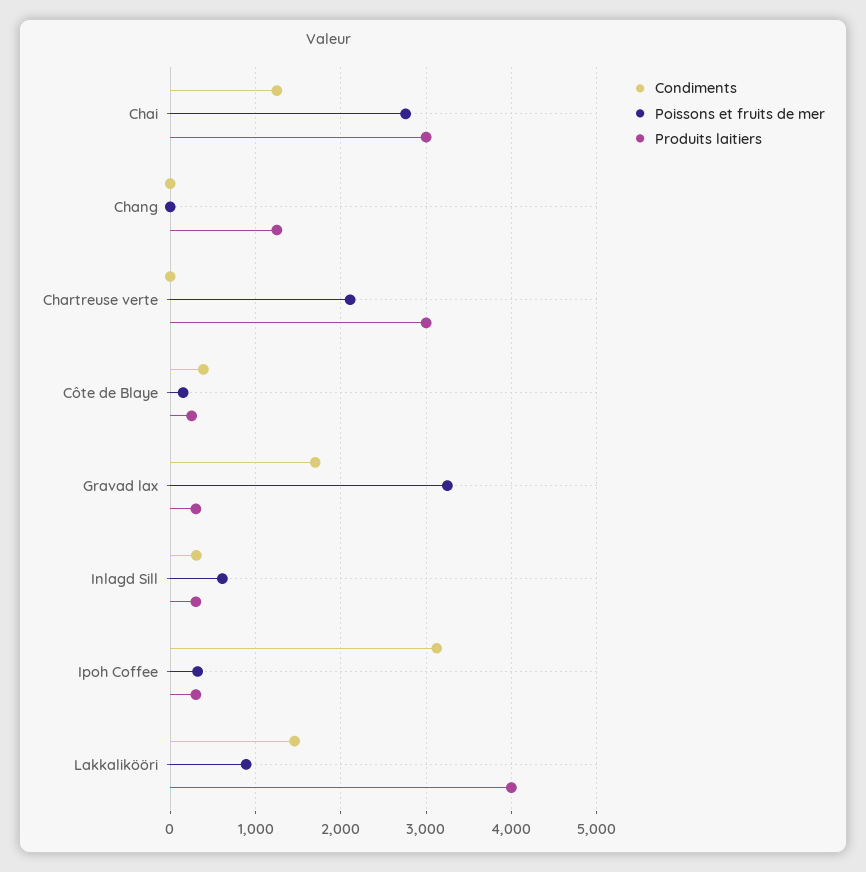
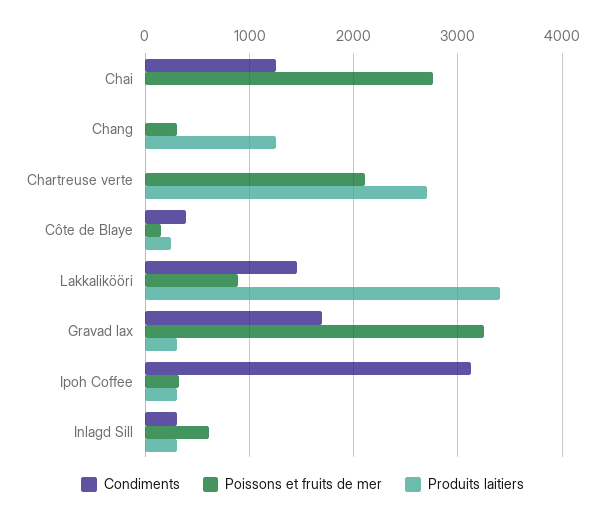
Produits laitiers, Chai: 3000 -> 0
Poissons et fruits de mer, Chang: 0 -> 300
Produits laitiers, Chartreuse verte: 3000 -> 2700
Produits laitiers, Lakkalikööri: 4000 -> 3400

